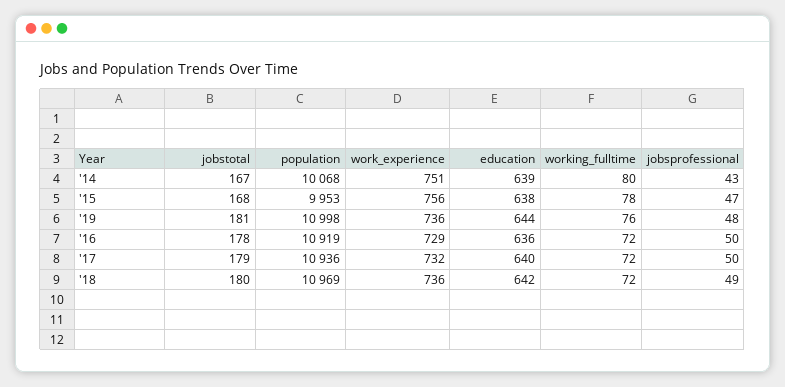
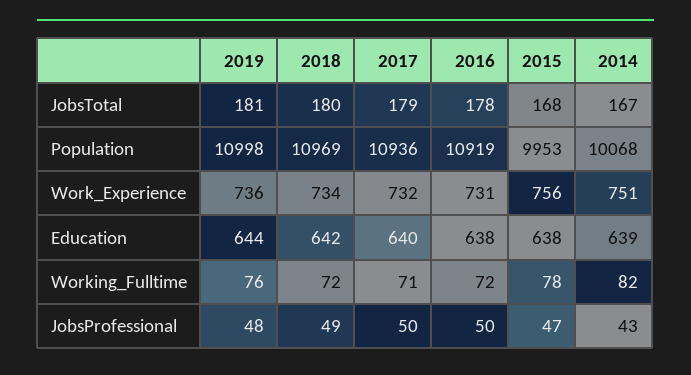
working_fulltime, '14: 80 -> 82
work_experience, '16: 729 -> 731
education, '16: 636 -> 638
working_fulltime, '17: 72 -> 71
work_experience, '18: 736 -> 734

